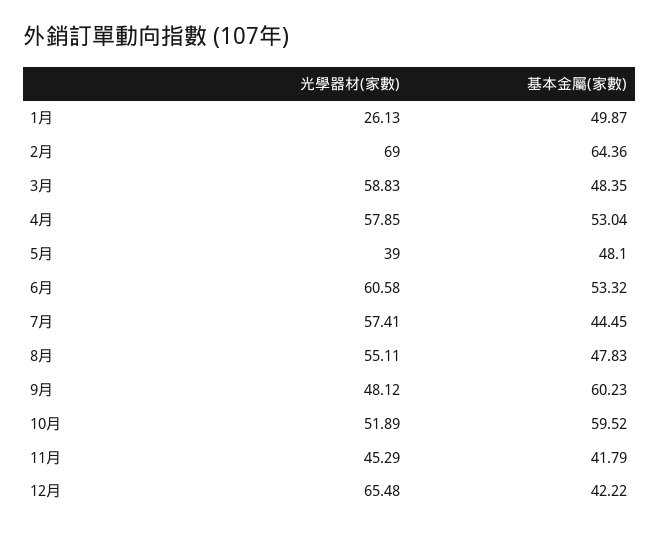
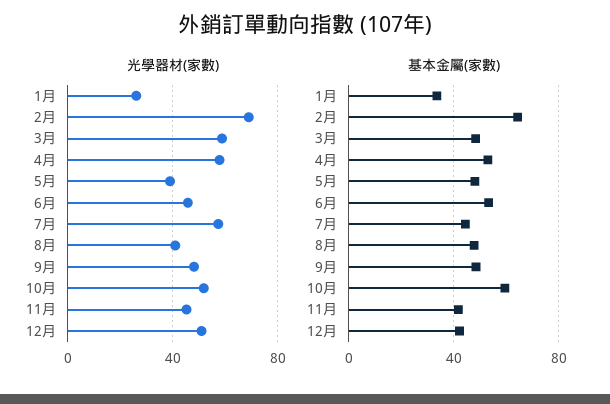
基本金屬(家數), 1月: 49.87 -> 35
光學器材(家數), 6月: 60.58 -> 45
光學器材(家數), 8月: 55.11 -> 40
基本金屬(家數), 9月: 60.23 -> 50
光學器材(家數), 12月: 65.48 -> 50

